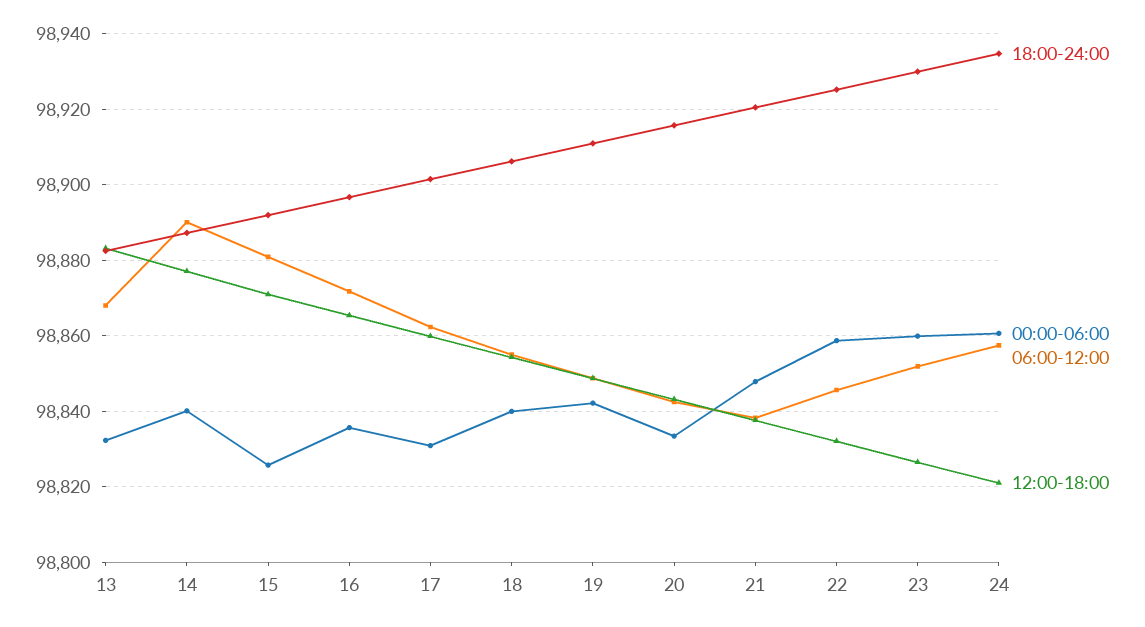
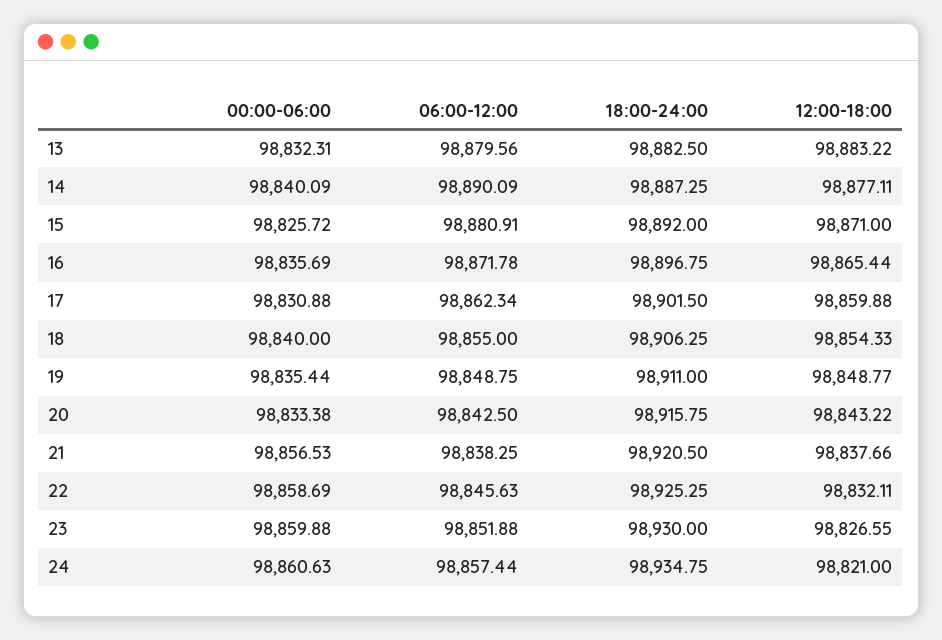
06:00-12:00, 13: 98868 -> 98879.56
00:00-06:00, 19: 98842 -> 98835.44
00:00-06:00, 21: 98848 -> 98856.53

